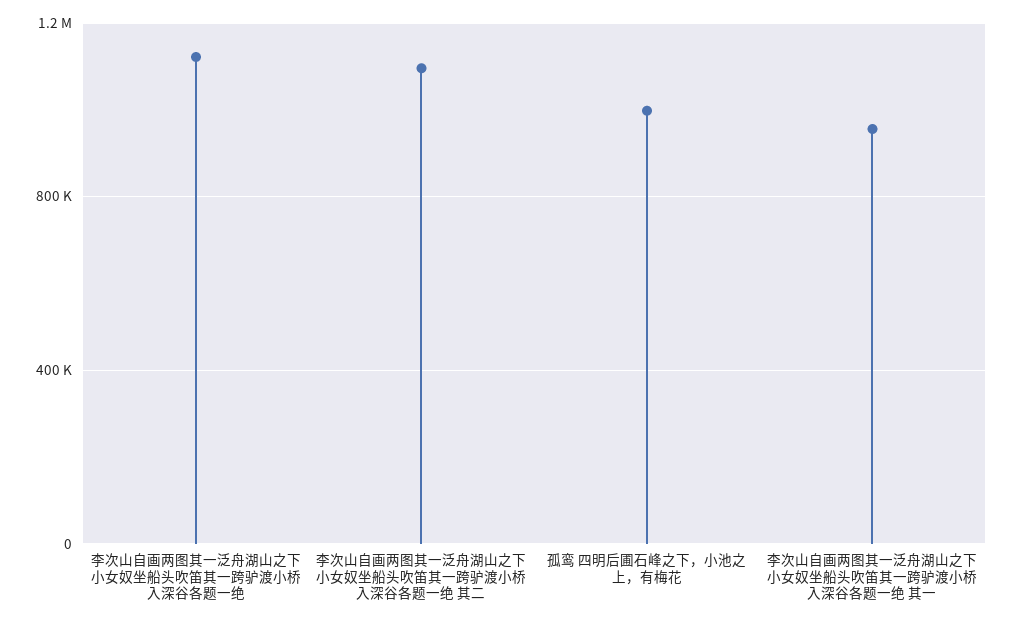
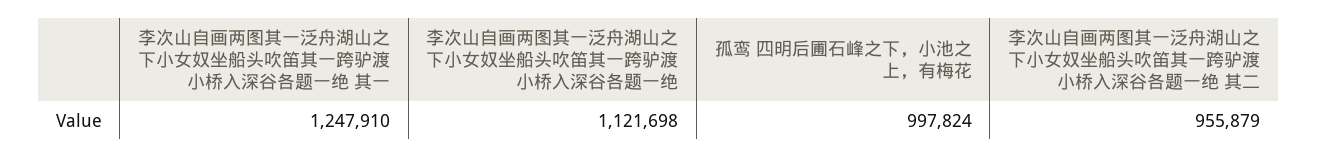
李次山自画两图其一泛舟湖山之下小女奴坐船头吹笛其一跨驴渡小桥入深谷各题一绝 其二: 1100000 -> 955879
李次山自画两图其一泛舟湖山之下小女奴坐船头吹笛其一跨驴渡小桥入深谷各题一绝 其一: 950000 -> 1247910

